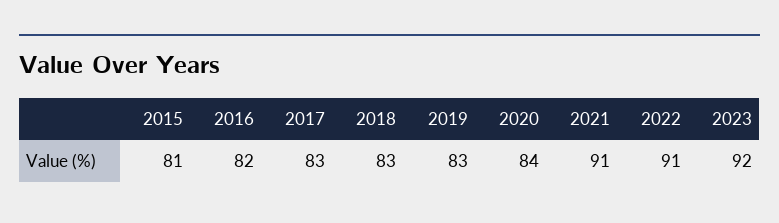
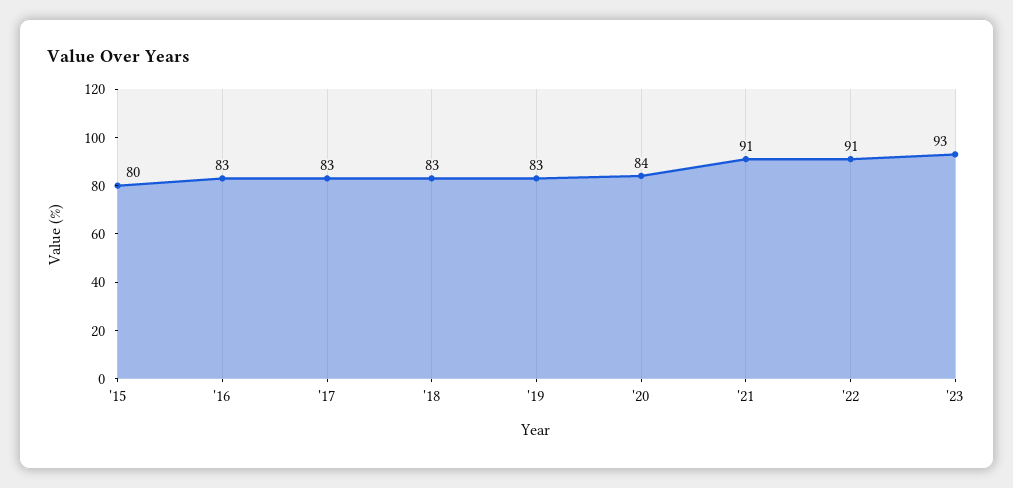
2015: 81 -> 80
2016: 82 -> 83
2023: 92 -> 93

